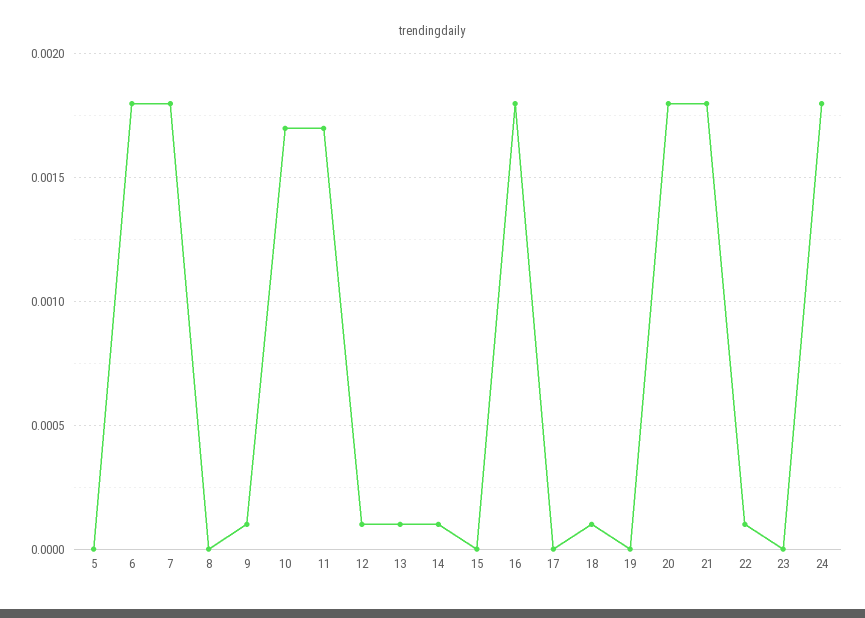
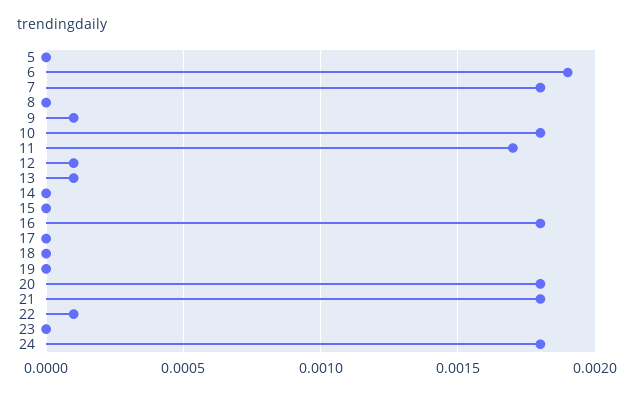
6: 0.0018 -> 0.0019
10: 0.0017 -> 0.0018
14: 0.0001 -> 0
18: 0.0001 -> 0

